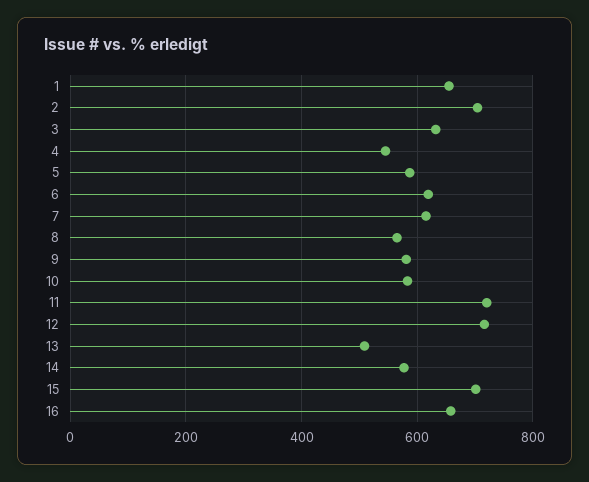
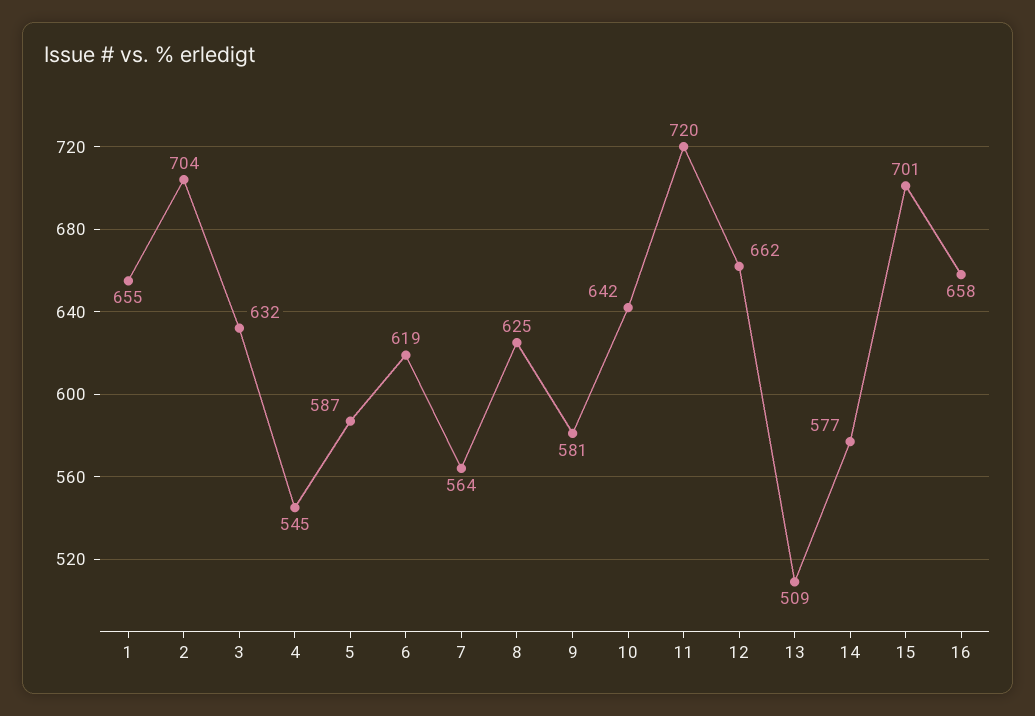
7: 620 -> 564
8: 560 -> 625
10: 580 -> 642
12: 720 -> 662

